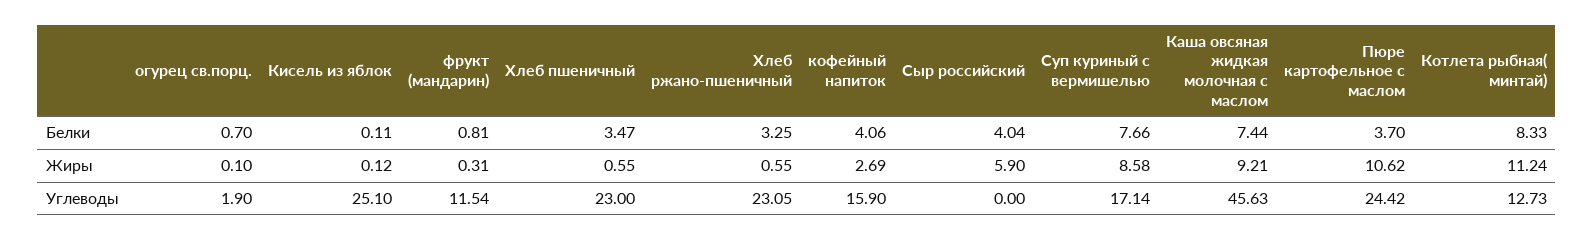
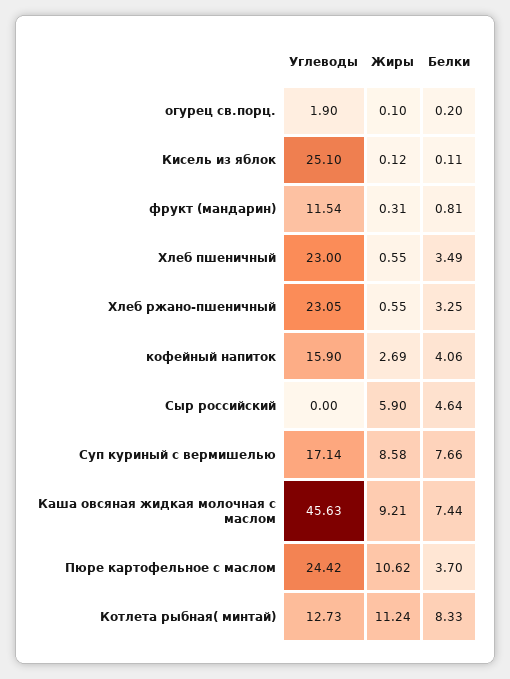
огурец св.порц., Белки: 0.7 -> 0.2
Хлеб пшеничный, Белки: 3.47 -> 3.49
Сыр российский, Белки: 4.04 -> 4.64

